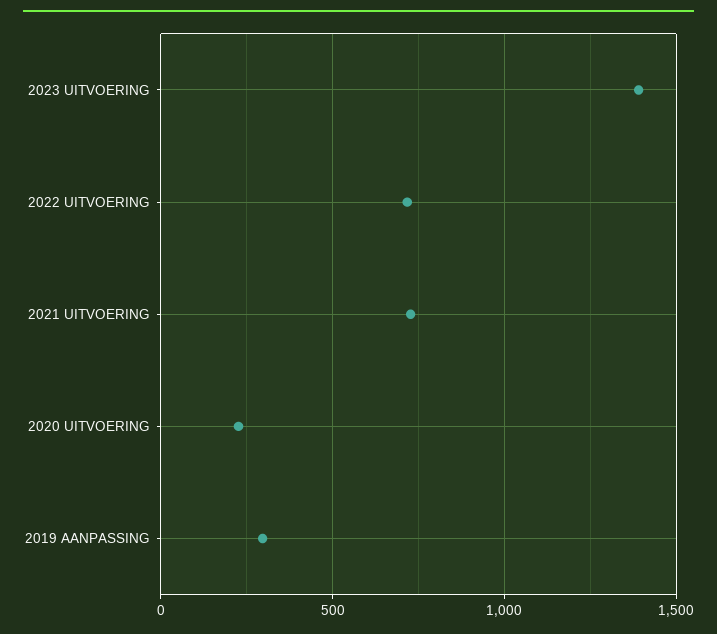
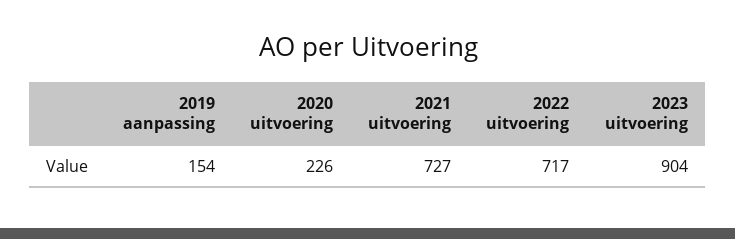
2023 UITVOERING: 1400 -> 904
2019 AANPASSING: 300 -> 154

